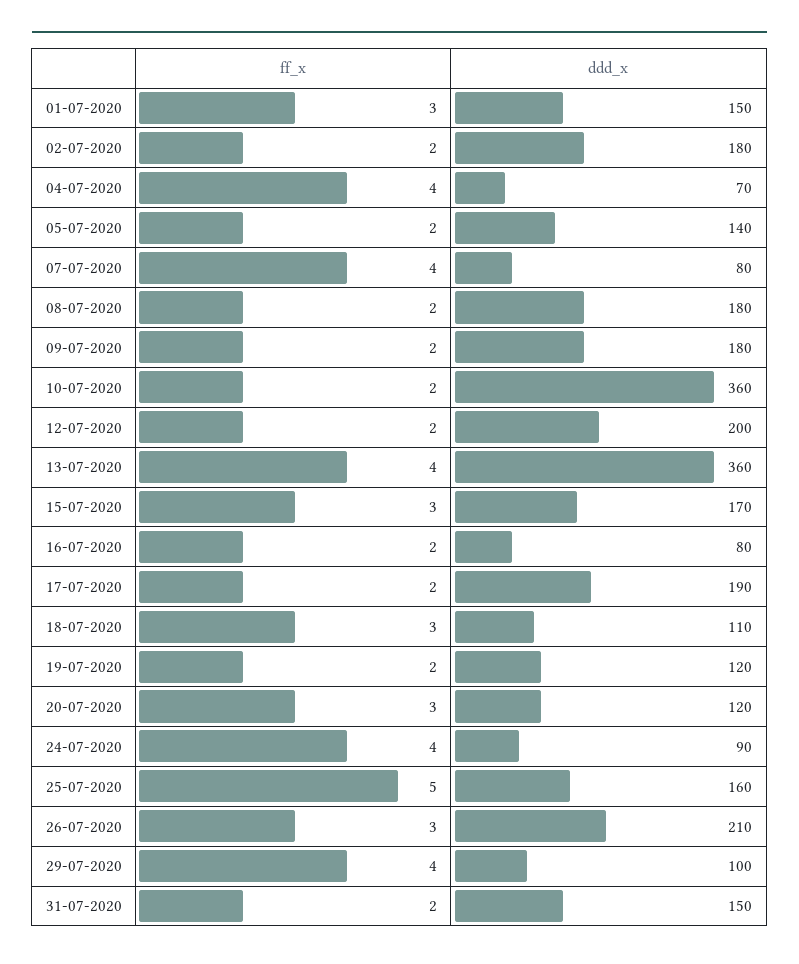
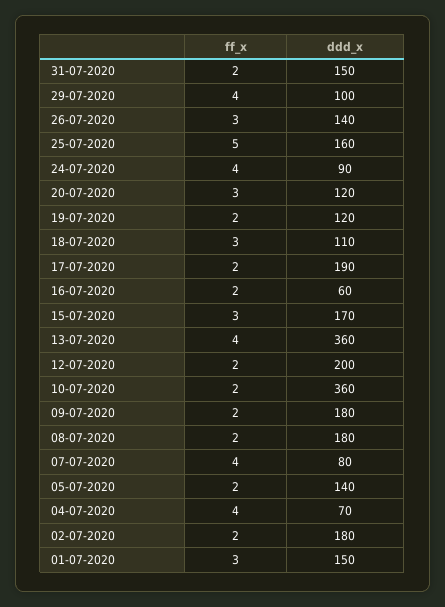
ddd_x, 16-07-2020: 80 -> 60
ddd_x, 26-07-2020: 210 -> 140

